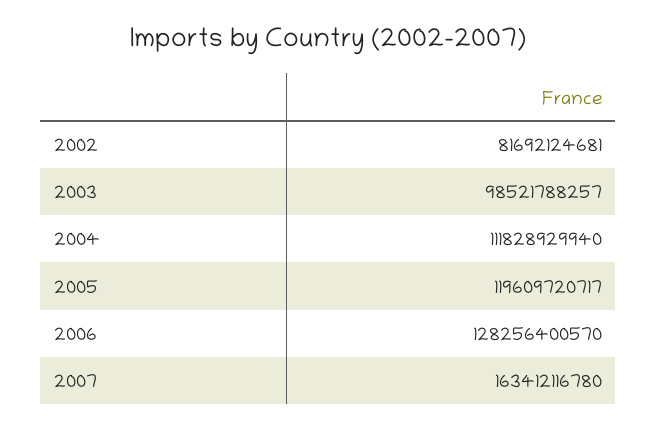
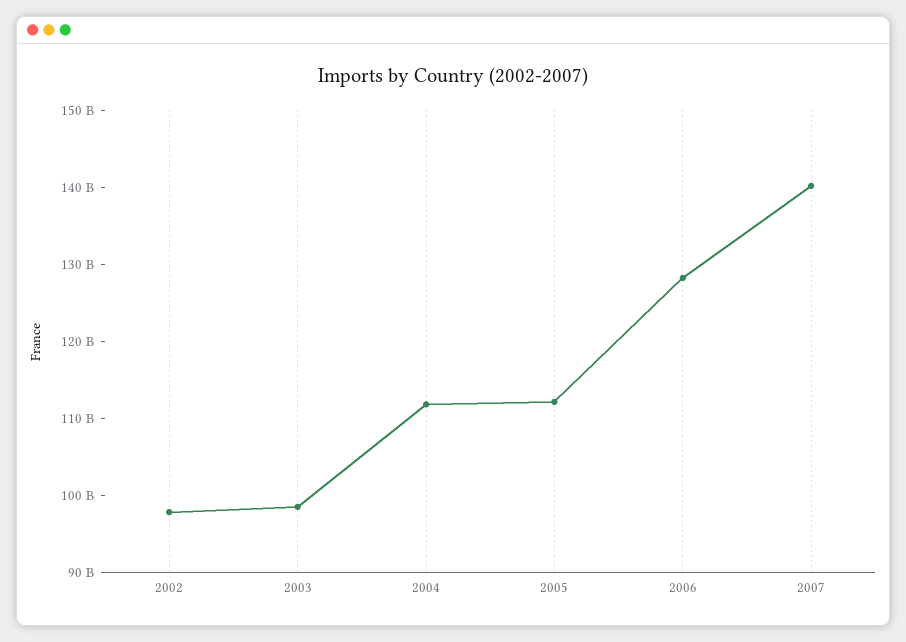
2002: 81692124681 -> 98000000000
2005: 119609720717 -> 112000000000
2007: 163412116780 -> 140000000000

